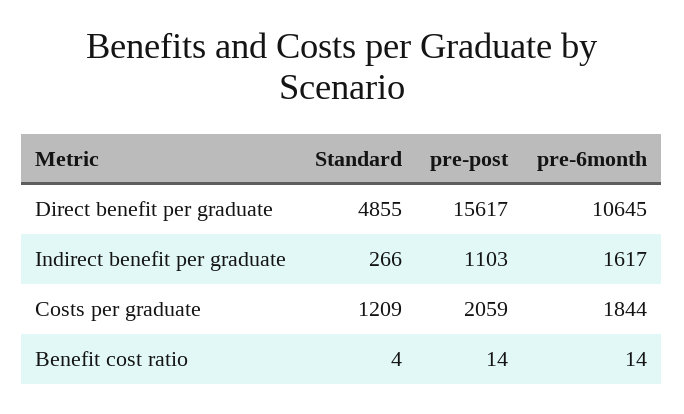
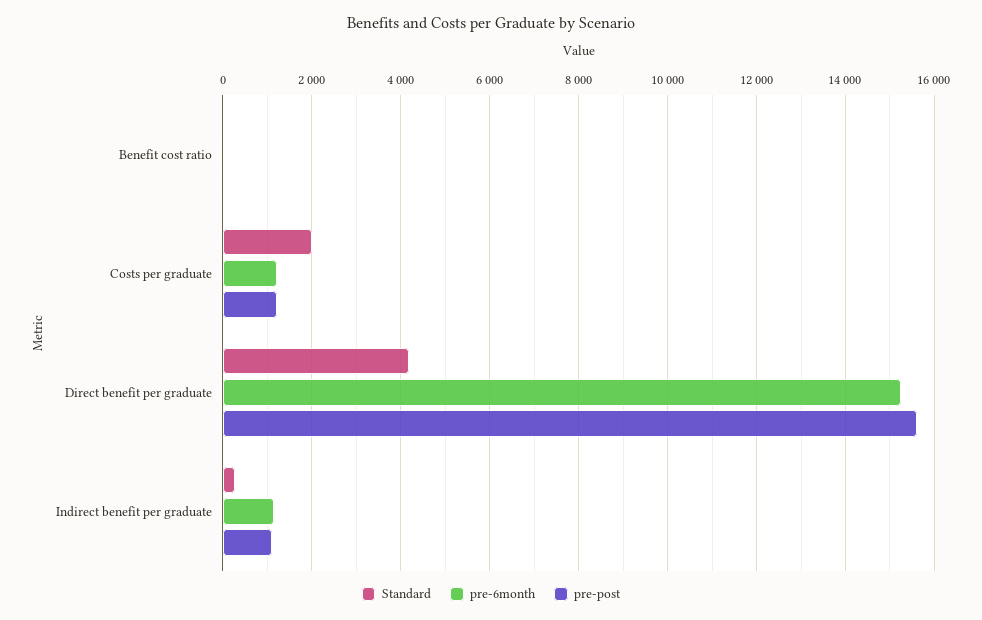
Standard, Direct benefit per graduate: 4855 -> 4200
pre-6month, Direct benefit per graduate: 10645 -> 15200
pre-6month, Indirect benefit per graduate: 1617 -> 1200
Standard, Costs per graduate: 1209 -> 2000
pre-post, Costs per graduate: 2059 -> 1200
pre-6month, Costs per graduate: 1844 -> 1200

